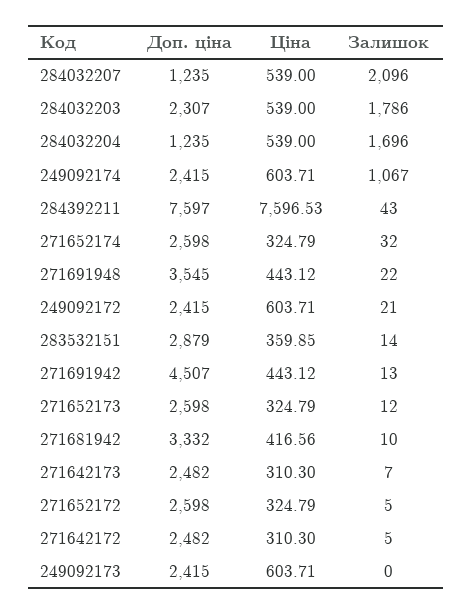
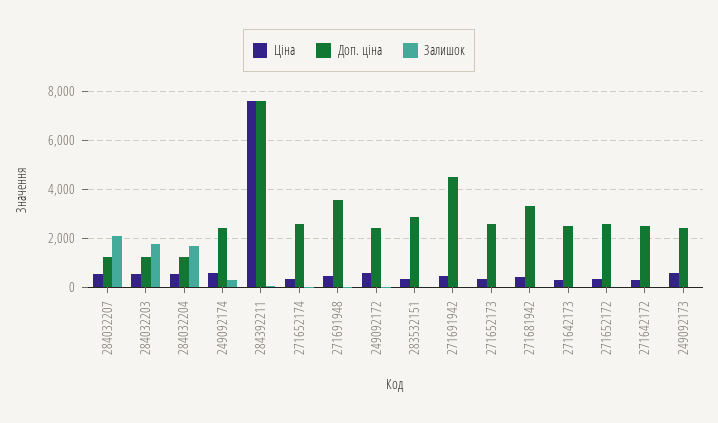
Доп. ціна, 284032203: 2307 -> 1250
Залишок, 249092174: 1067 -> 250

